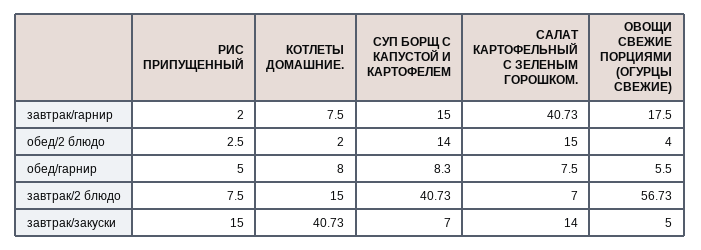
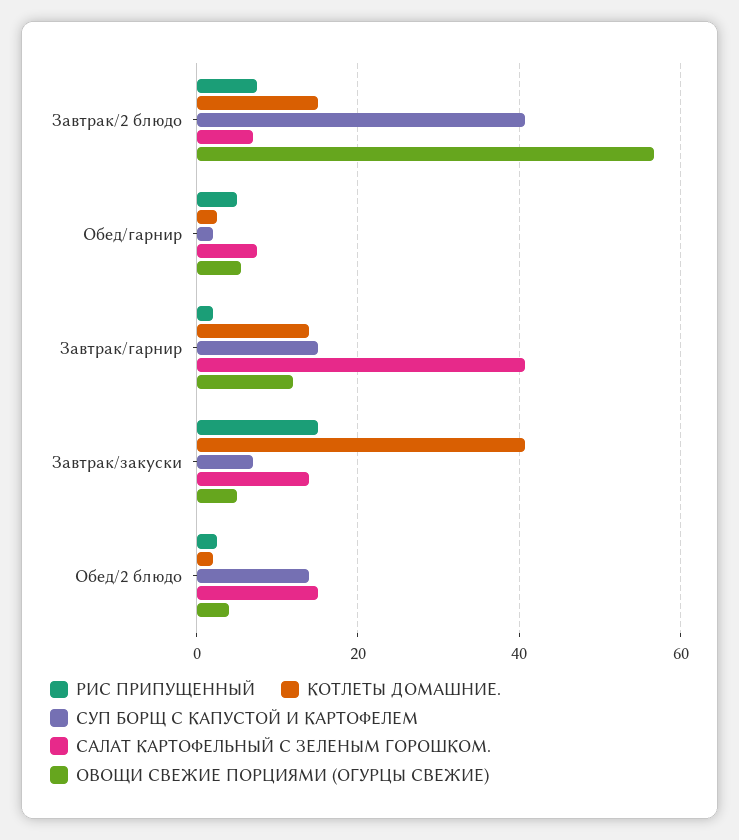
КОТЛЕТЫ ДОМАШНИЕ., завтрак/гарнир: 7.5 -> 14
ОВОЩИ СВЕЖИЕ ПОРЦИЯМИ (ОГУРЦЫ СВЕЖИЕ), завтрак/гарнир: 17.5 -> 12
КОТЛЕТЫ ДОМАШНИЕ., обед/гарнир: 8 -> 2
СУП БОРЩ С КАПУСТОЙ И КАРТОФЕЛЕМ, обед/гарнир: 8.3 -> 2

